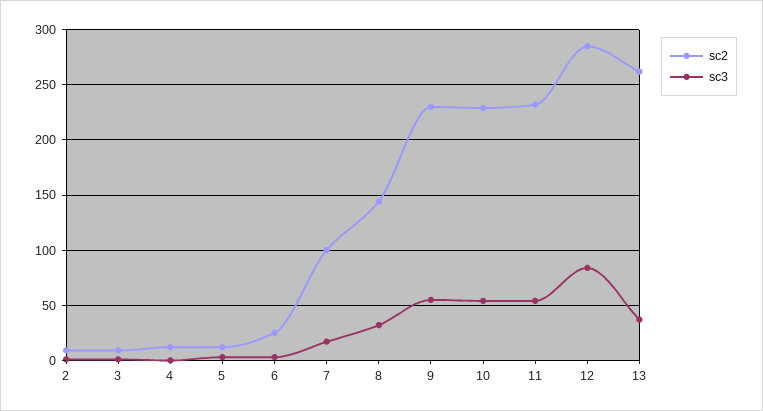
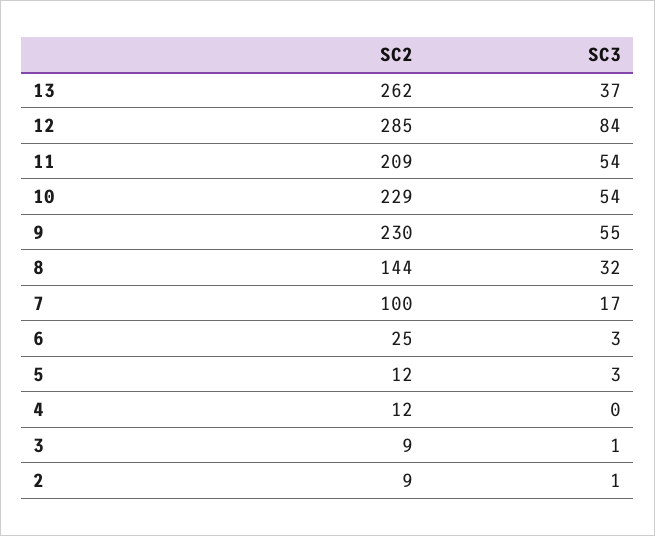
sc2, 11: 230 -> 209

